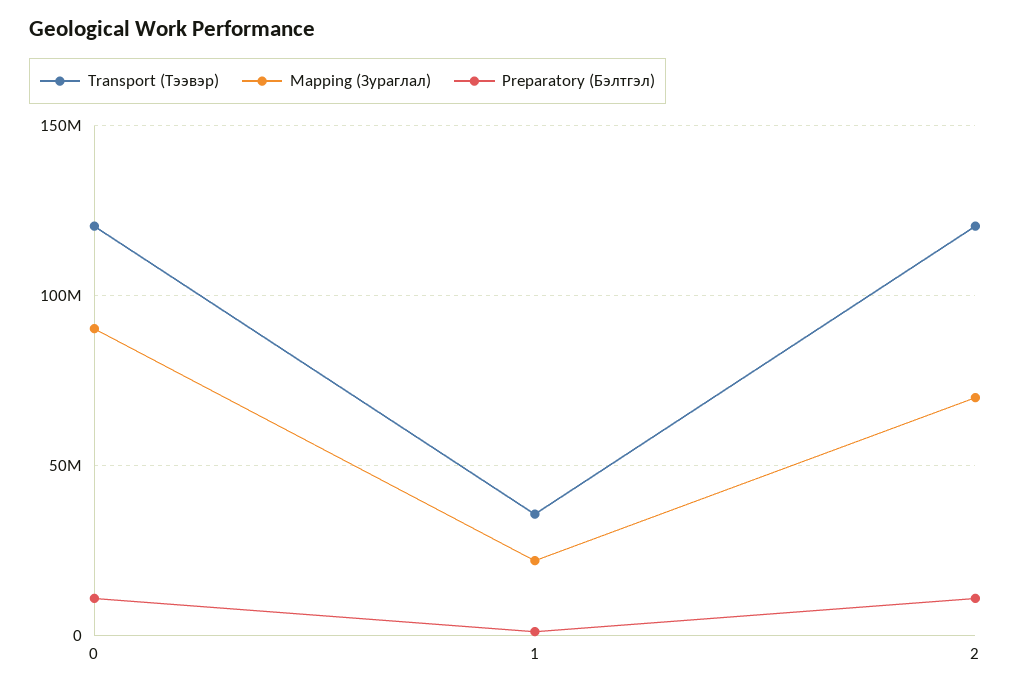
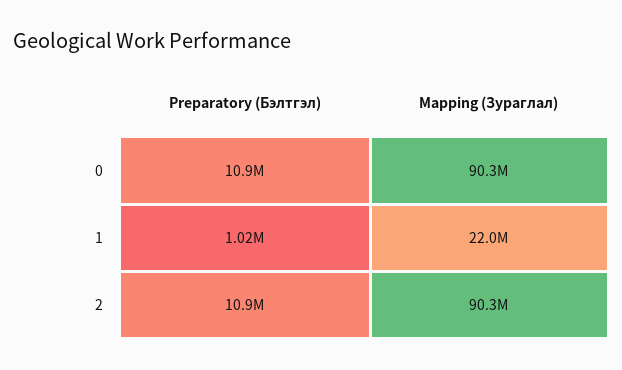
Transport (Тээвэр), 0: 120000000 -> none
Transport (Тээвэр), 1: 35000000 -> none
Transport (Тээвэр), 2: 120000000 -> none
Mapping (Зураглал), 2: 70000000 -> 90300000

